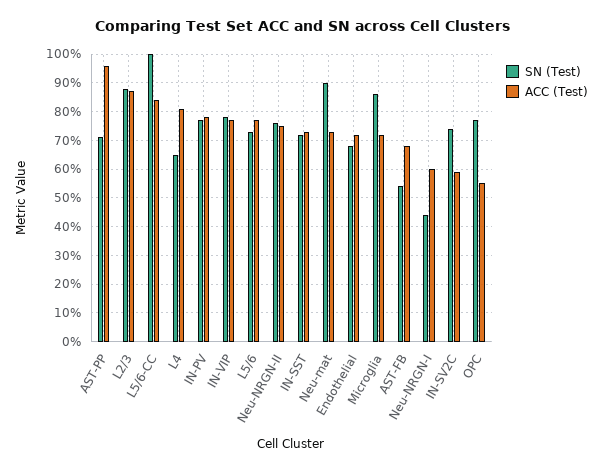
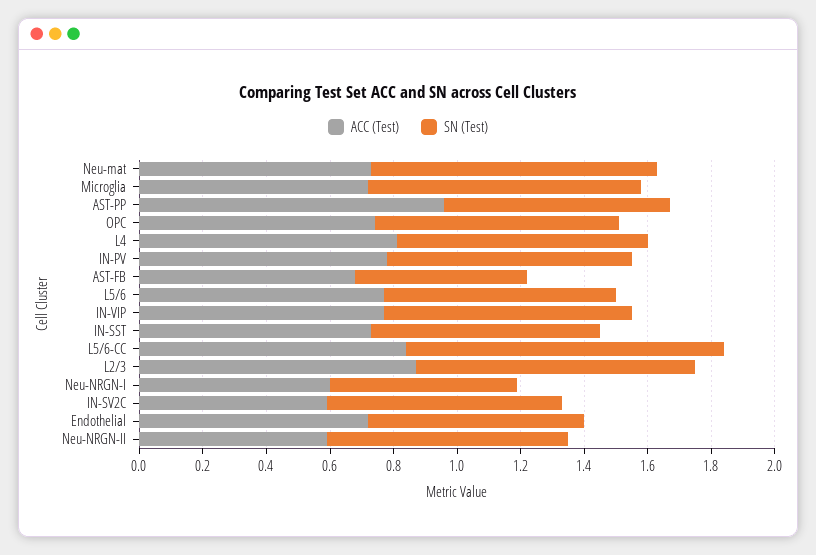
SN (Test), L4: 0.65 -> 0.8
ACC (Test), Neu-NRGN-II: 0.75 -> 0.6
SN (Test), Neu-NRGN-I: 0.45 -> 0.6
ACC (Test), OPC: 0.55 -> 0.75

